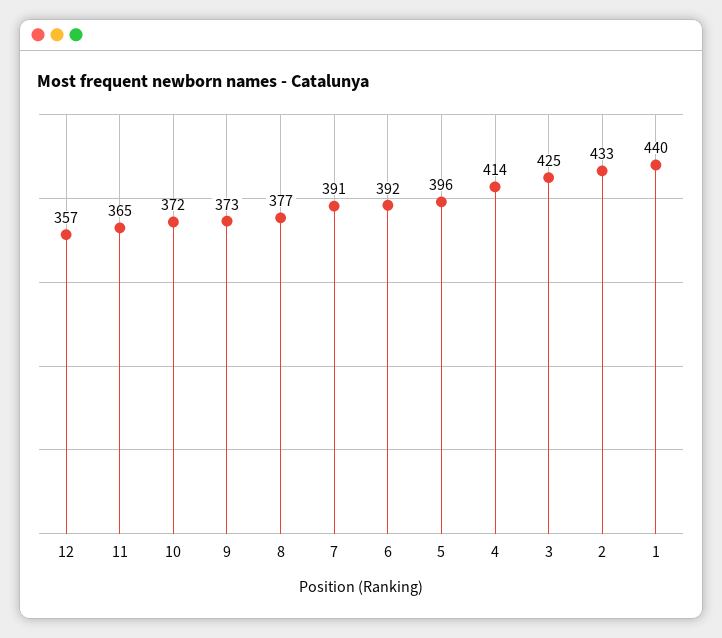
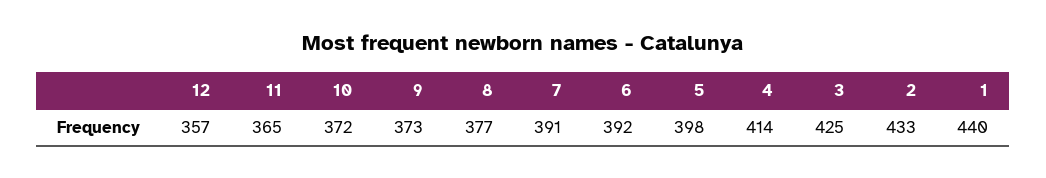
5: 396 -> 398

